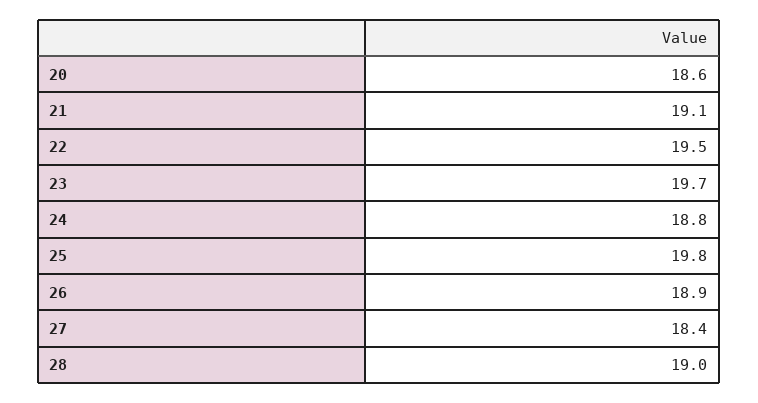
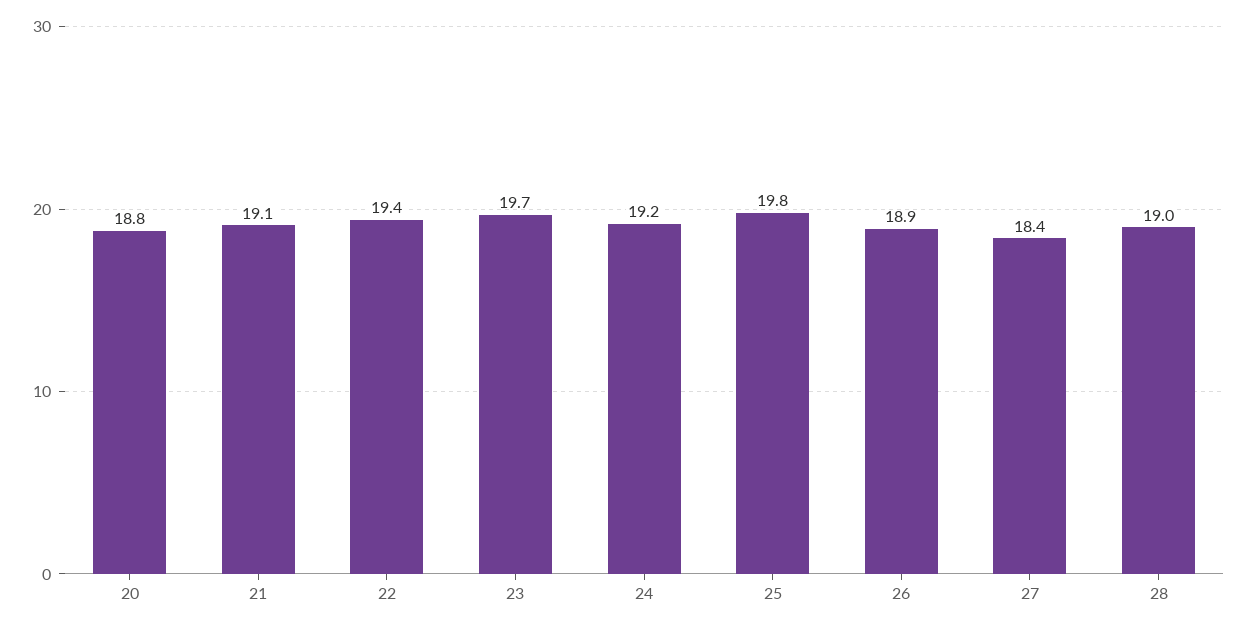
20: 18.6 -> 18.8
22: 19.5 -> 19.4
24: 18.8 -> 19.2

